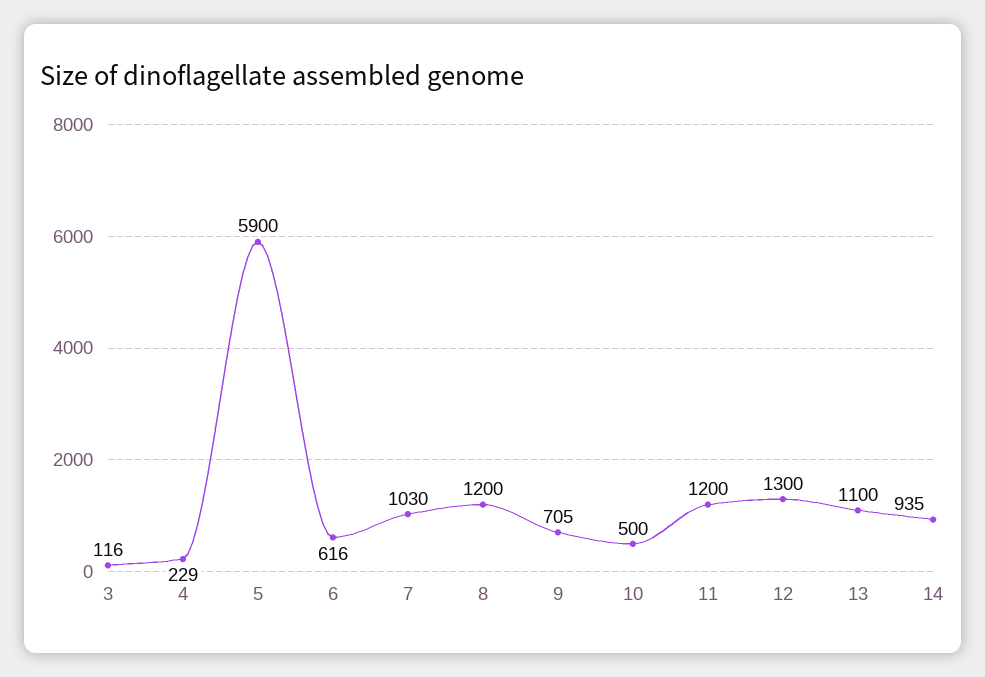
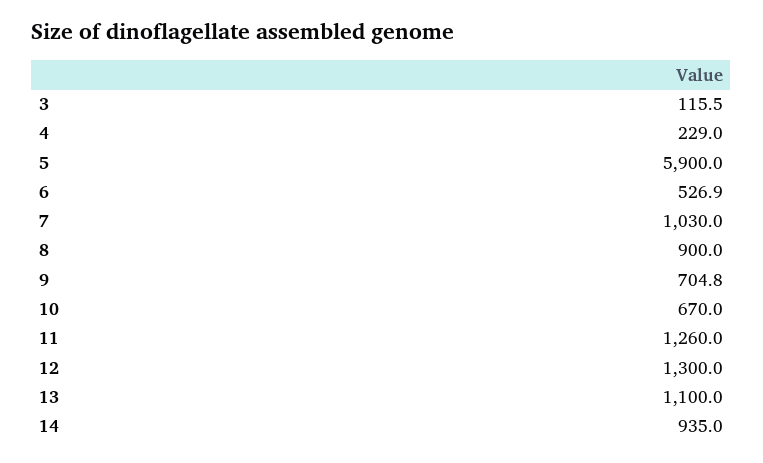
6: 616 -> 526.9
8: 1200 -> 900
10: 500 -> 670
11: 1200 -> 1260

